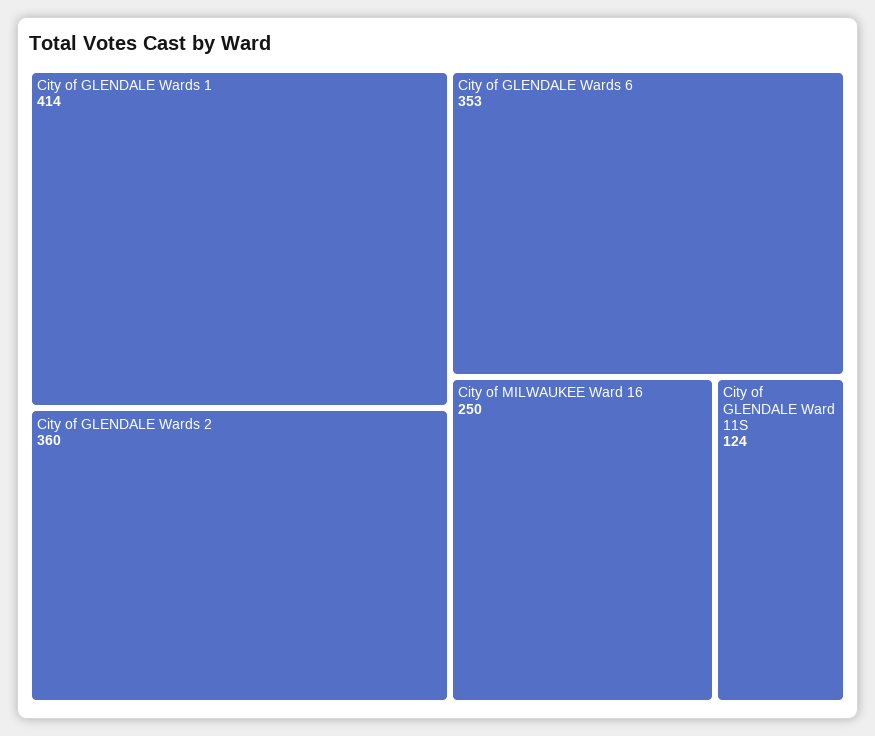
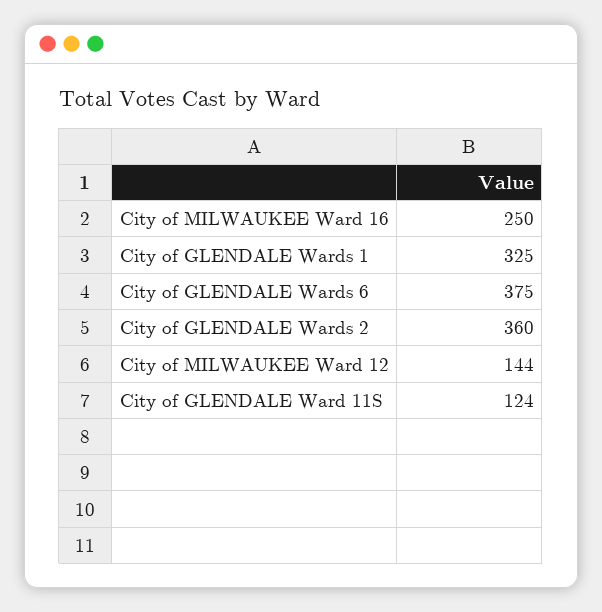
City of GLENDALE Wards 1: 414 -> 325
City of GLENDALE Wards 6: 353 -> 375
City of MILWAUKEE Ward 12: none -> 144

